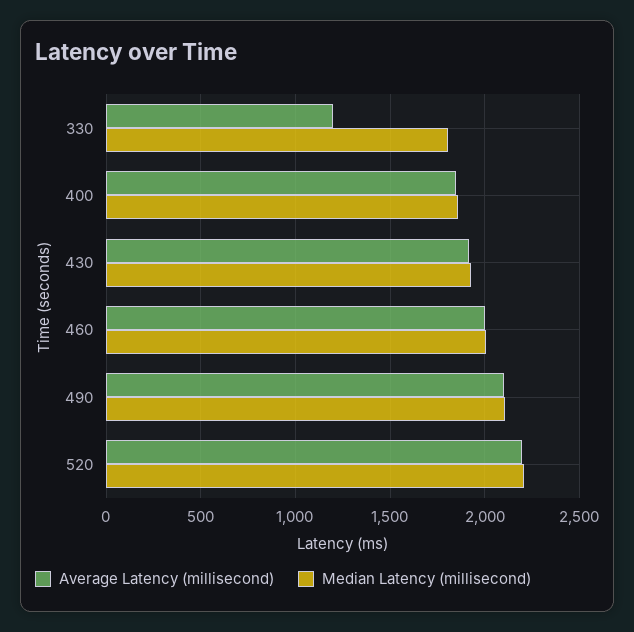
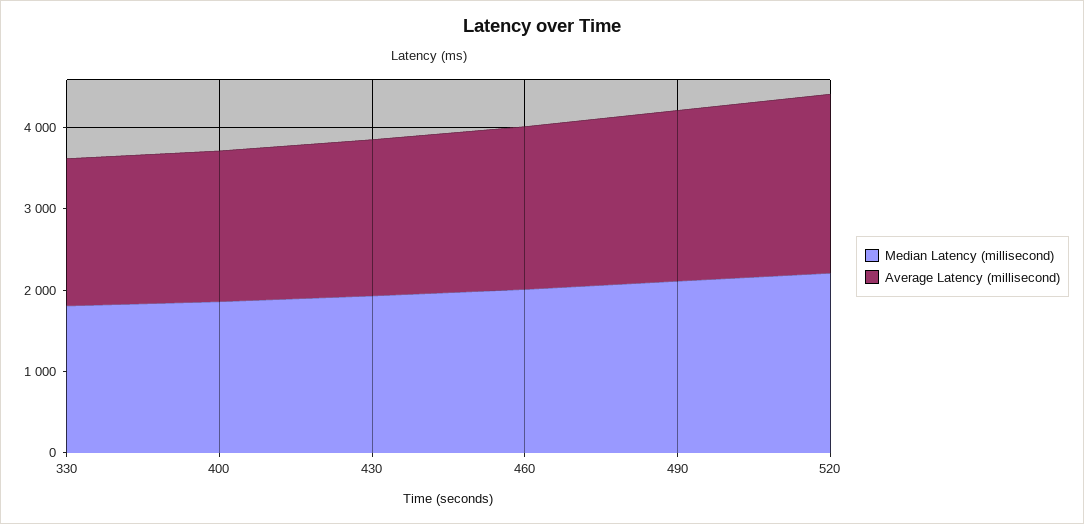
Average Latency (millisecond), 330: 1200 -> 1800

